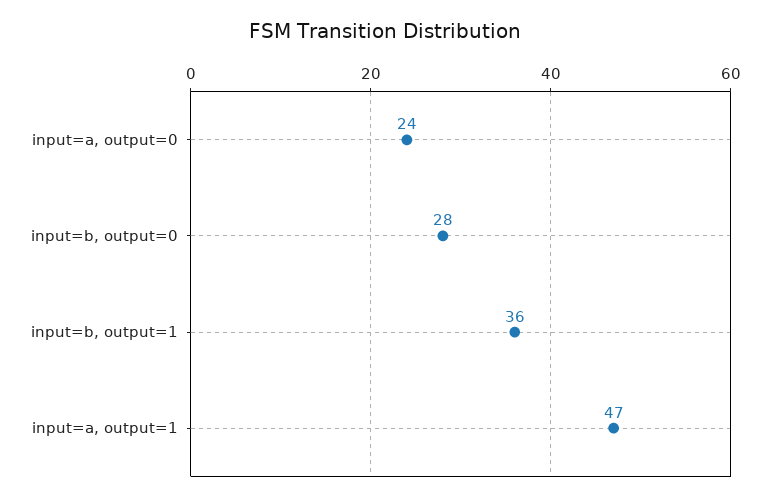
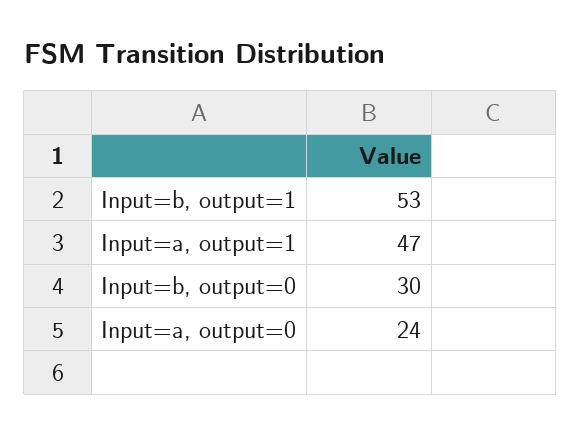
input=b, output=0: 28 -> 30
input=b, output=1: 36 -> 53

